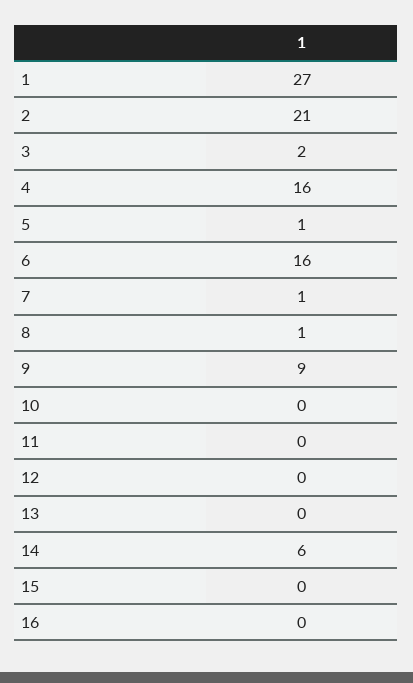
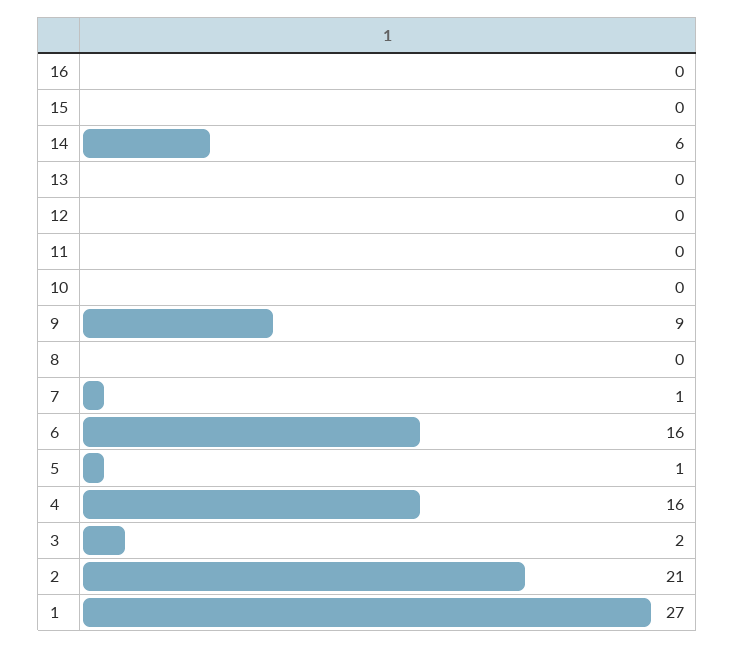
8: 1 -> 0

